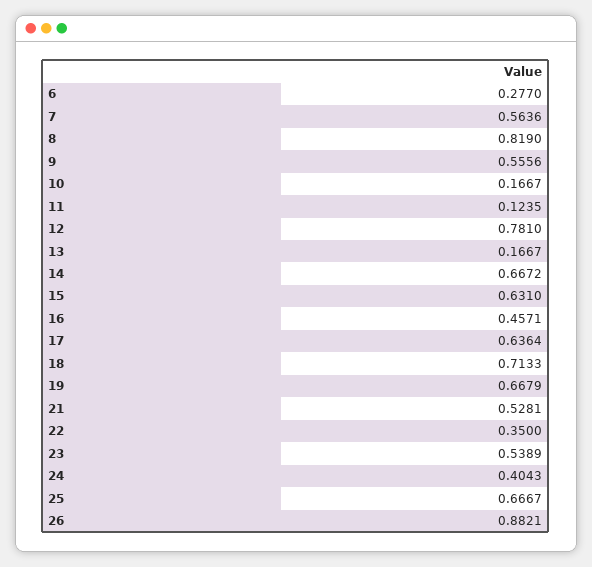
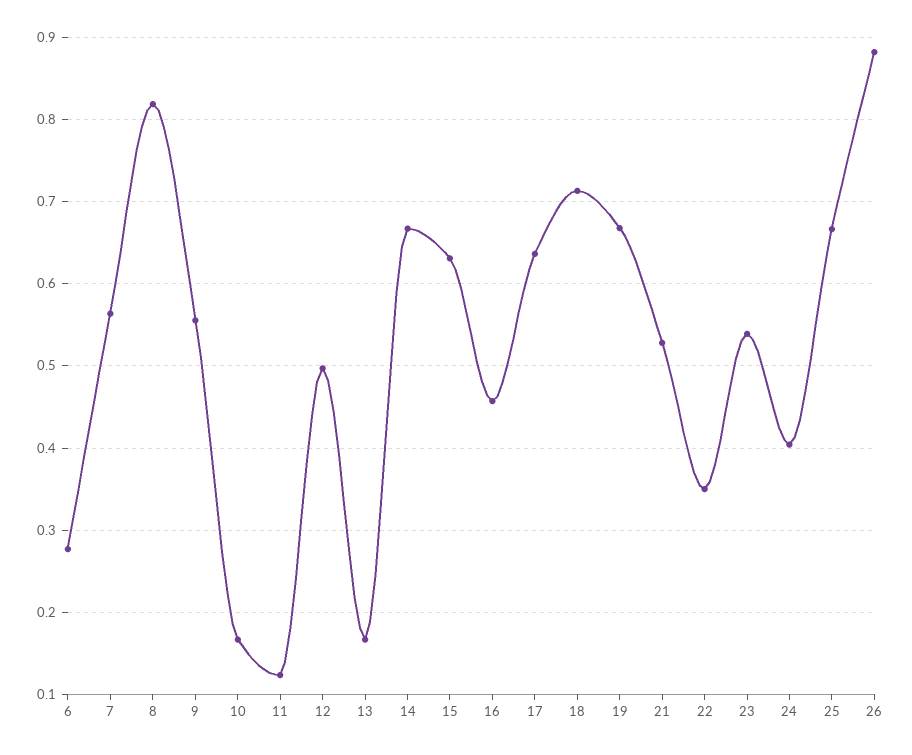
12: 0.781 -> 0.5

